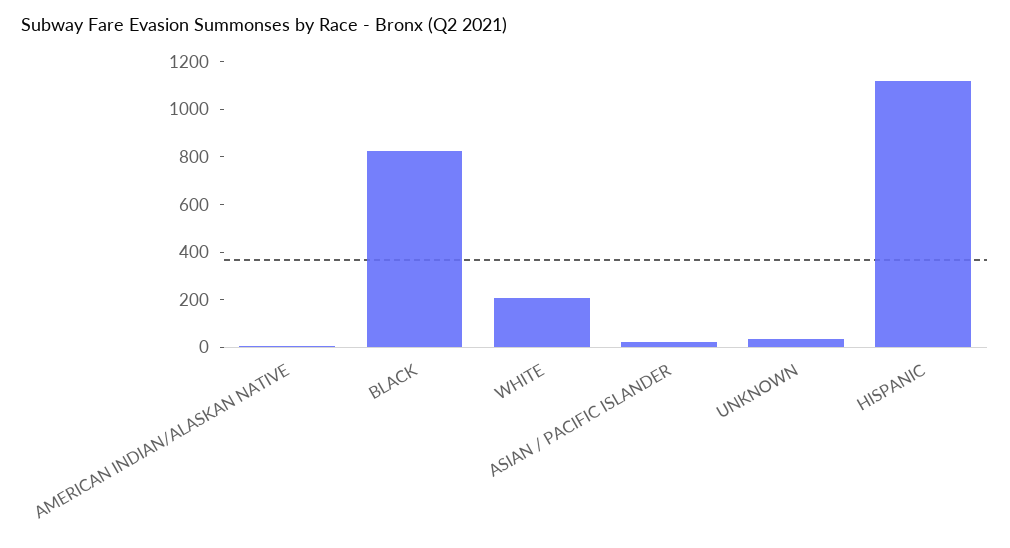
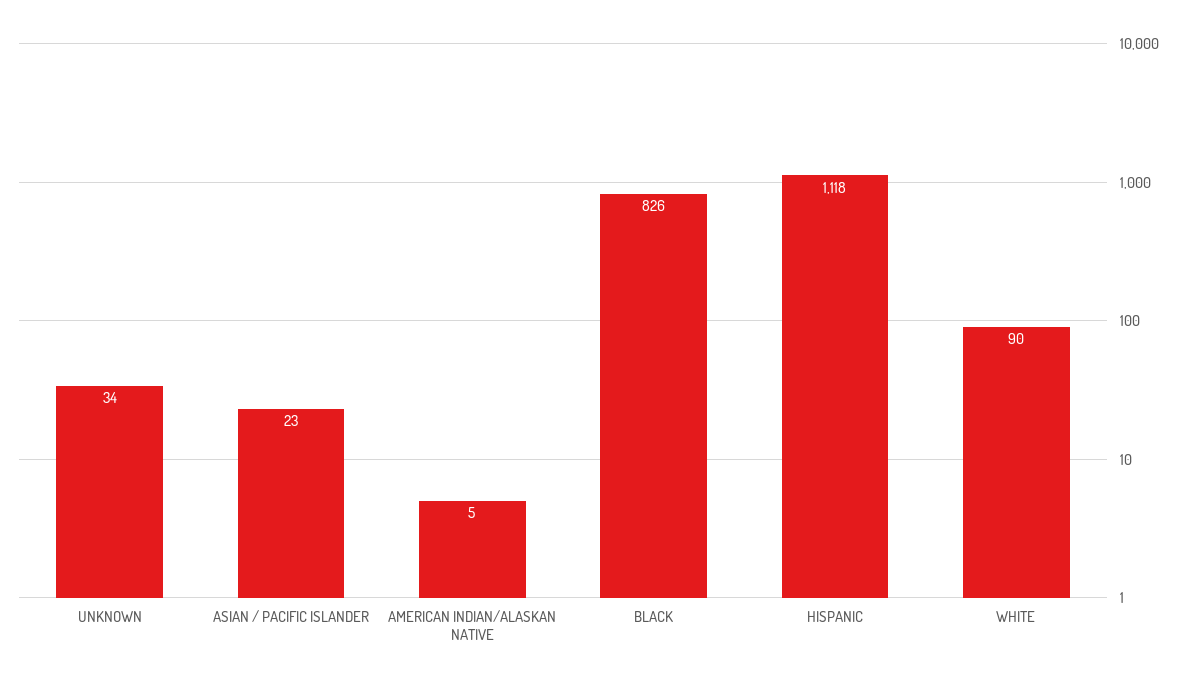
WHITE: 200 -> 90

